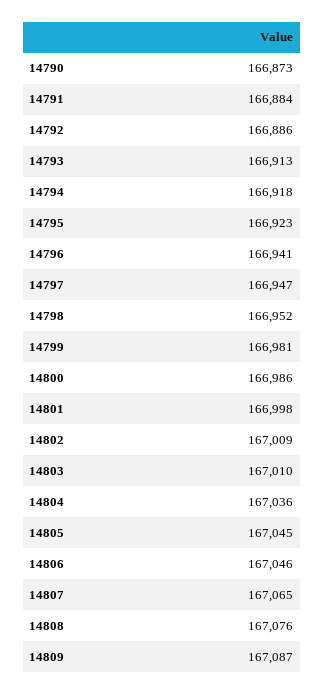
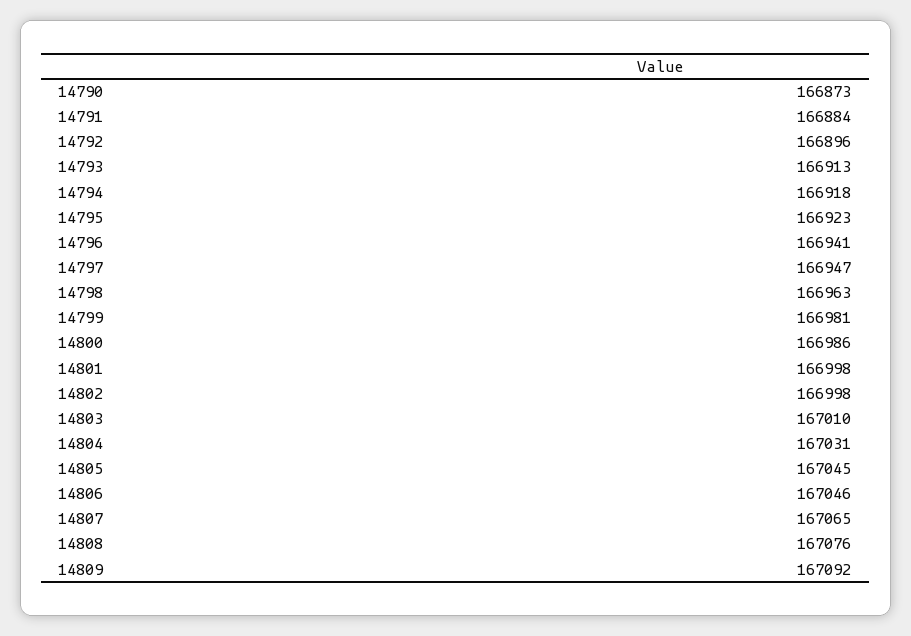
14792: 166886 -> 166896
14798: 166952 -> 166963
14802: 167009 -> 166998
14804: 167036 -> 167031
14809: 167087 -> 167092

